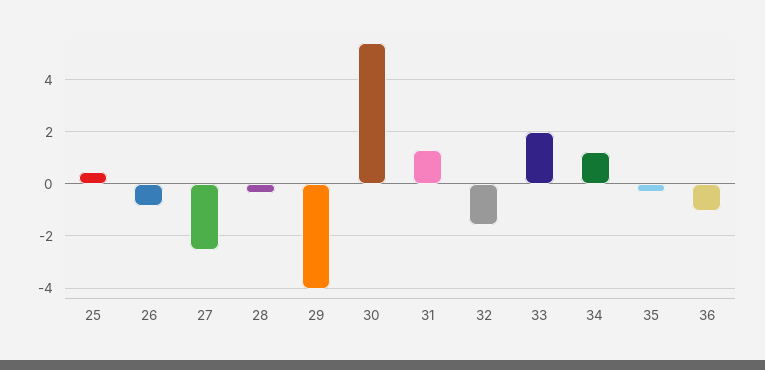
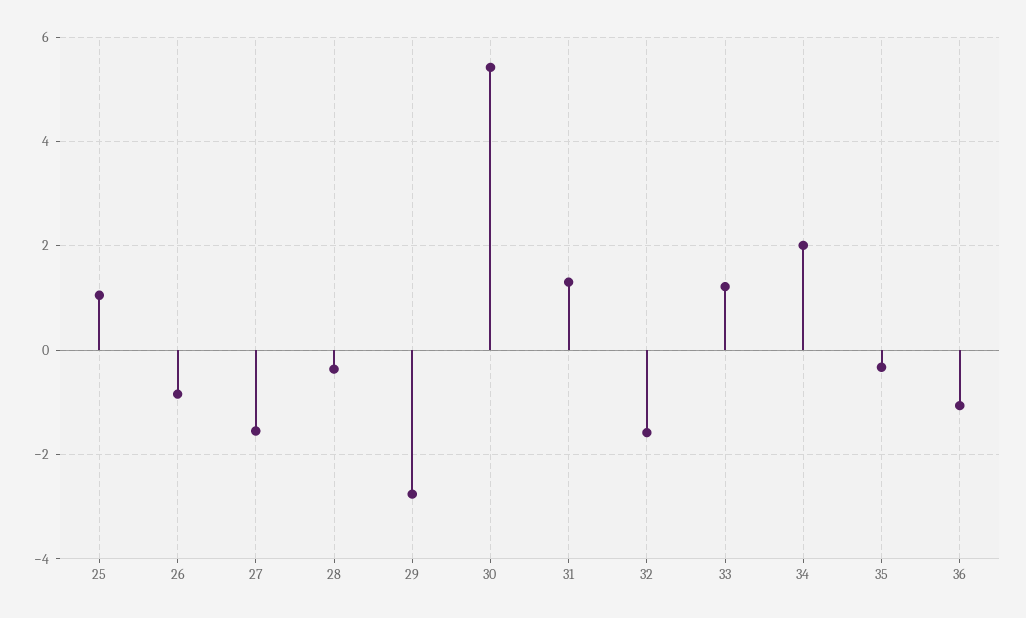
25: 0.5 -> 1
27: -2.5 -> -1.6
29: -4 -> -2.8
33: 2 -> 1.2
34: 1.25 -> 2

